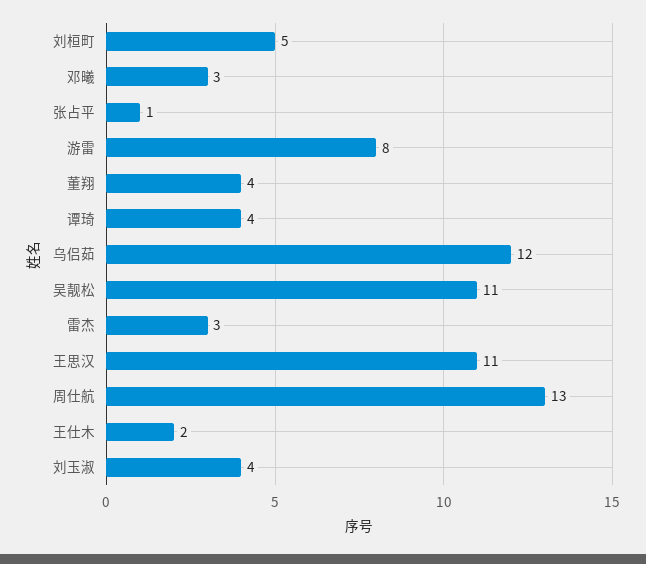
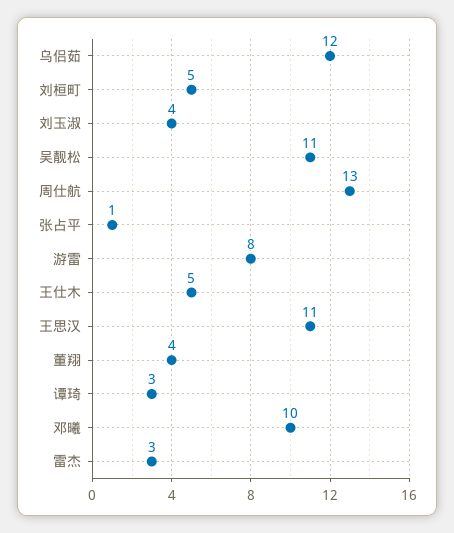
邓曦: 3 -> 10
谭琦: 4 -> 3
王仕木: 2 -> 5

